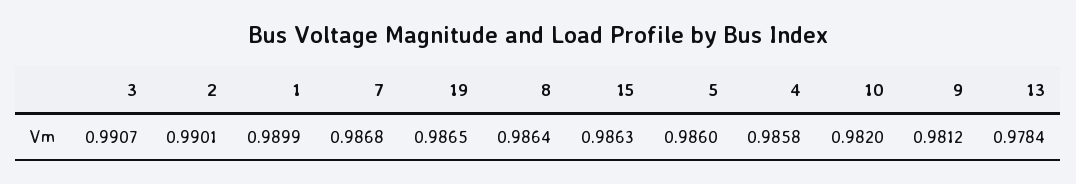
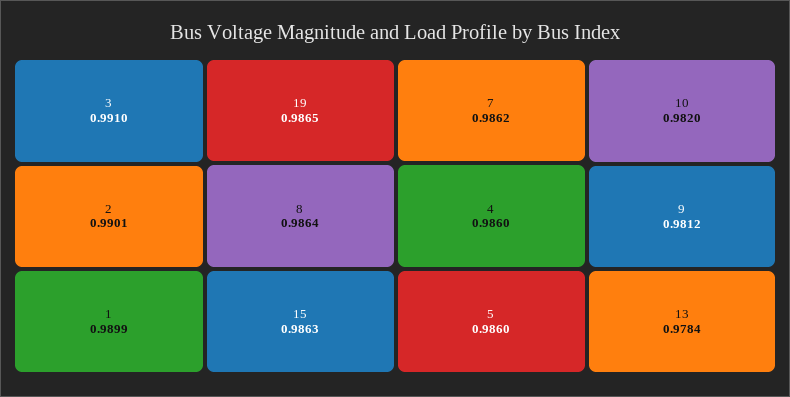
3: 0.9907 -> 0.991
7: 0.9868 -> 0.9862
4: 0.9858 -> 0.986

